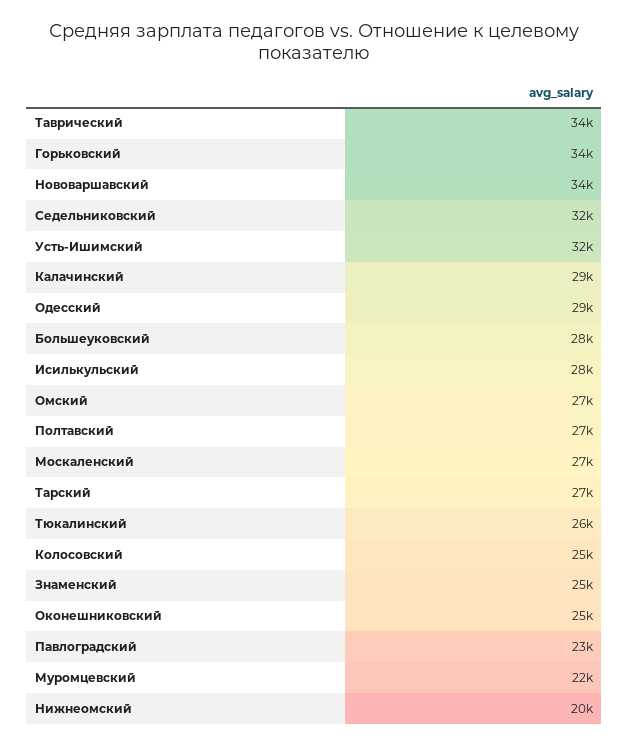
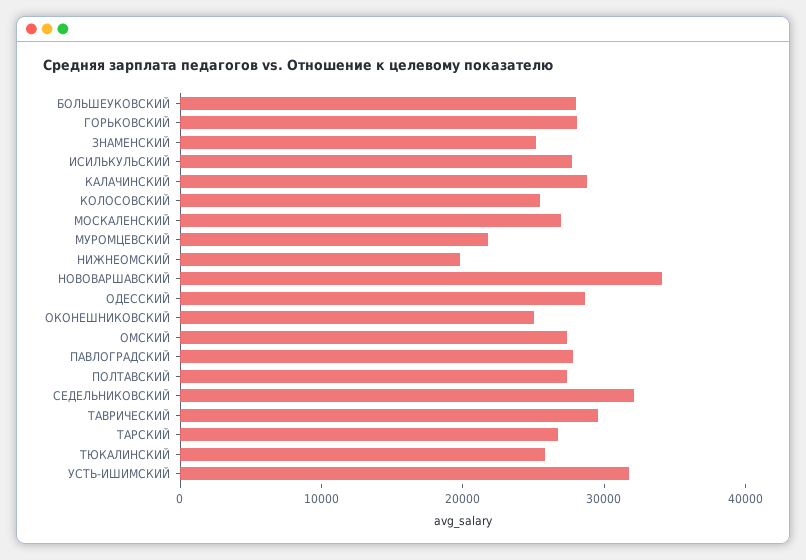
Таврический: 34000 -> 30000
Горьковский: 34000 -> 28000
Павлоградский: 23000 -> 28000

